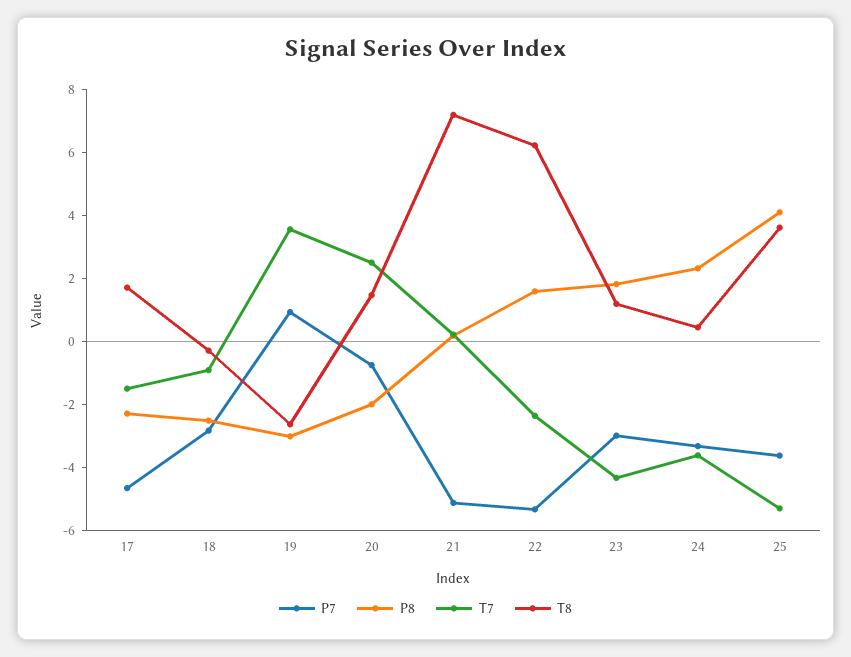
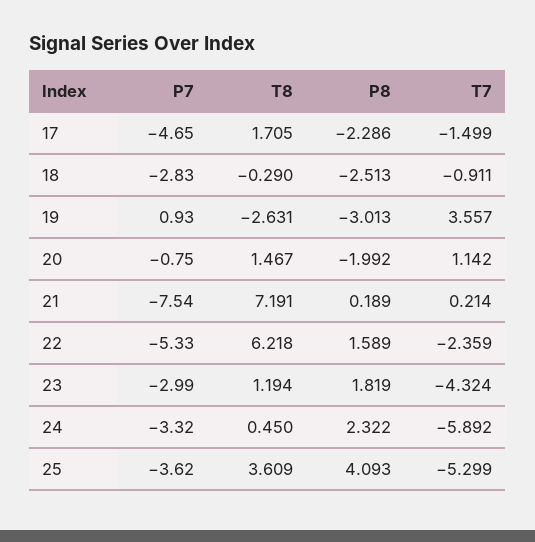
T7, 20: 2.5 -> 1.142
P7, 21: -5 -> -7.54
T7, 24: -3.5 -> -5.892

